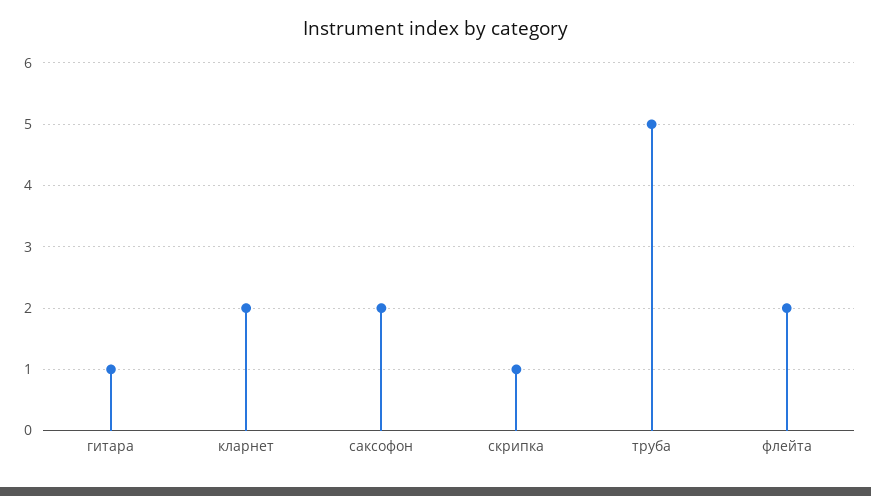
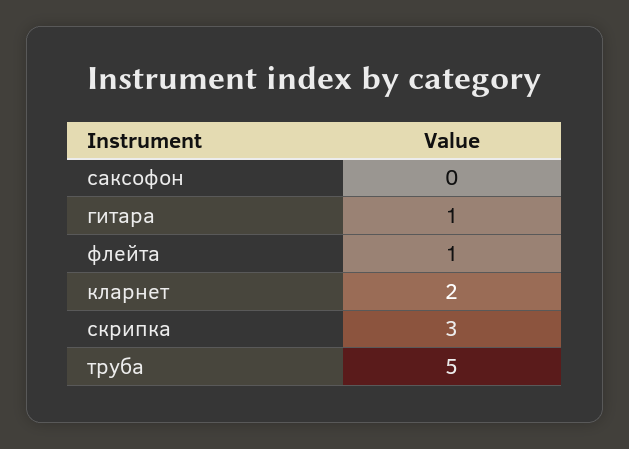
саксофон: 2 -> 0
скрипка: 1 -> 3
флейта: 2 -> 1

